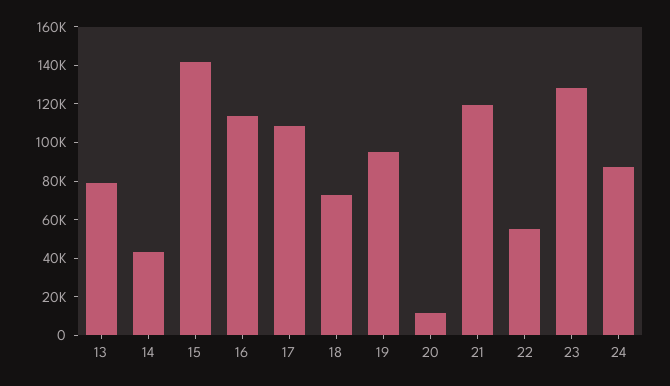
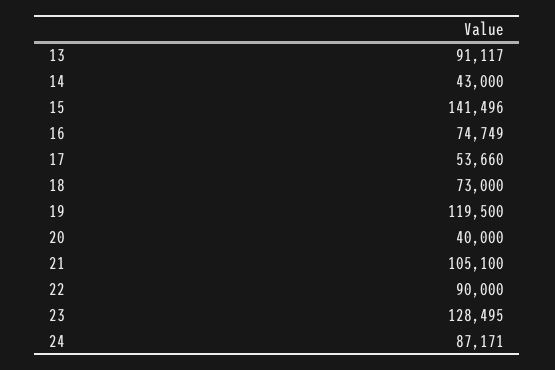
13: 80000 -> 91117
16: 115000 -> 74749
17: 110000 -> 53660
19: 95000 -> 119500
20: 10000 -> 40000
21: 120000 -> 105100
22: 55000 -> 90000

